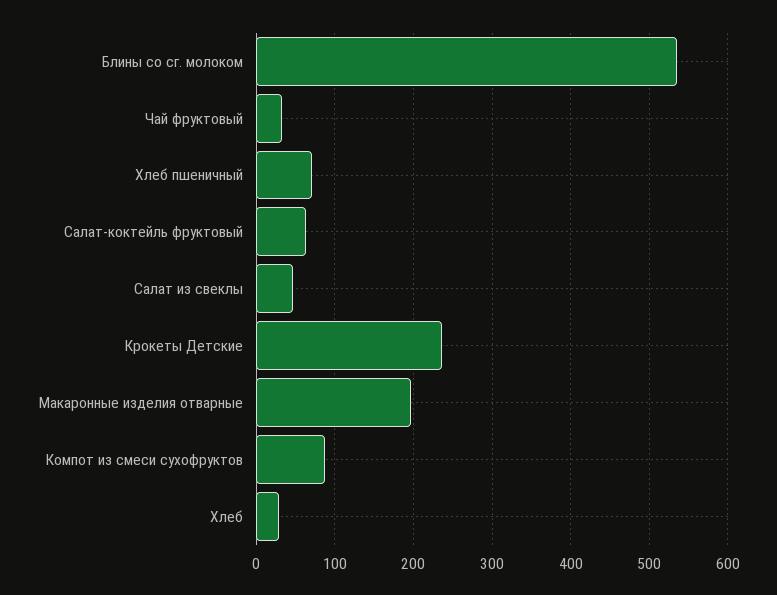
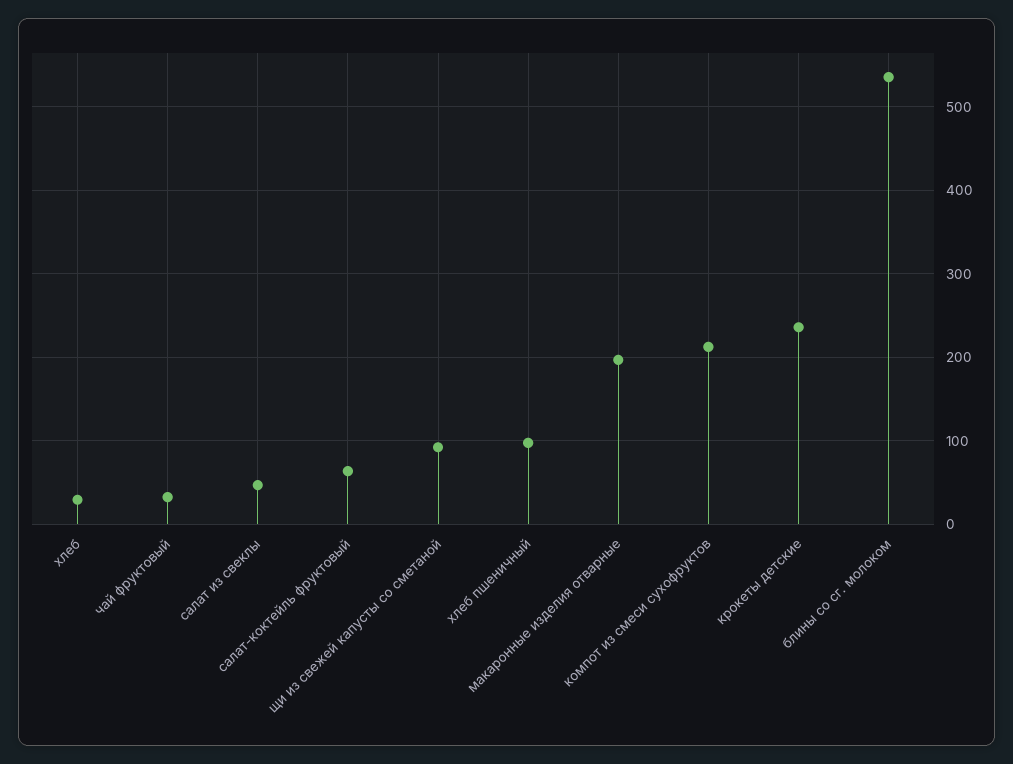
Хлеб пшеничный: 70 -> 100
Компот из смеси сухофруктов: 90 -> 210
щи из свежей капусты со сметаной: none -> 90

